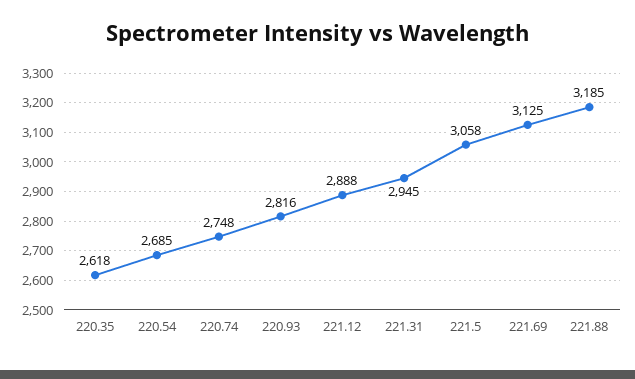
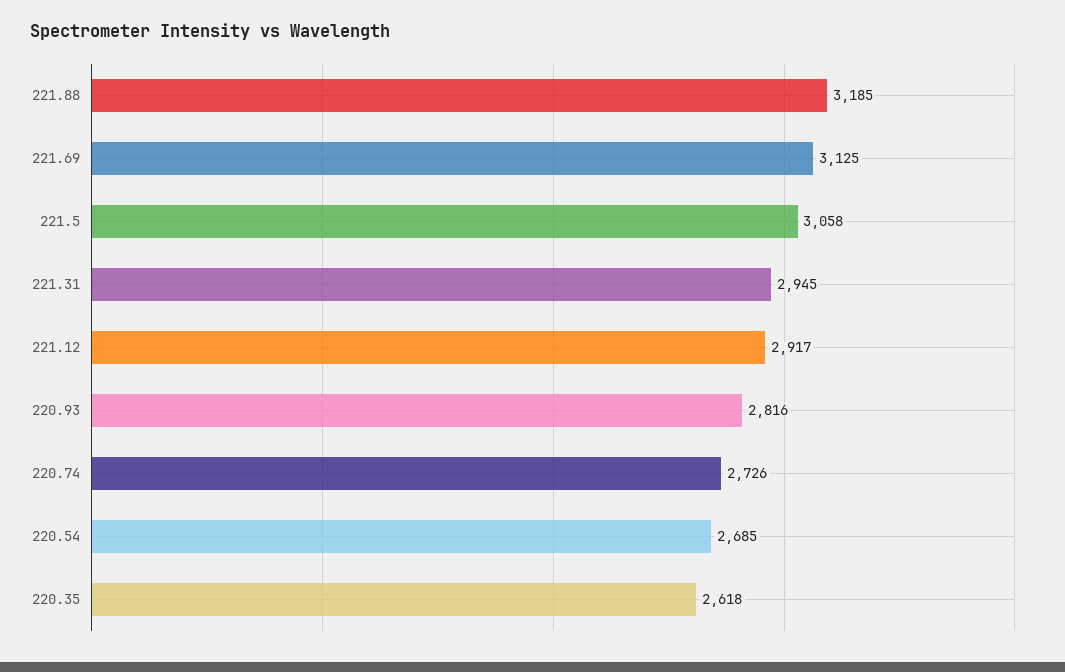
220.74: 2748 -> 2726
221.12: 2888 -> 2917

